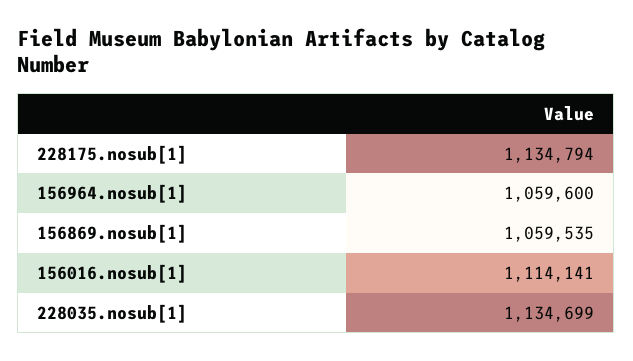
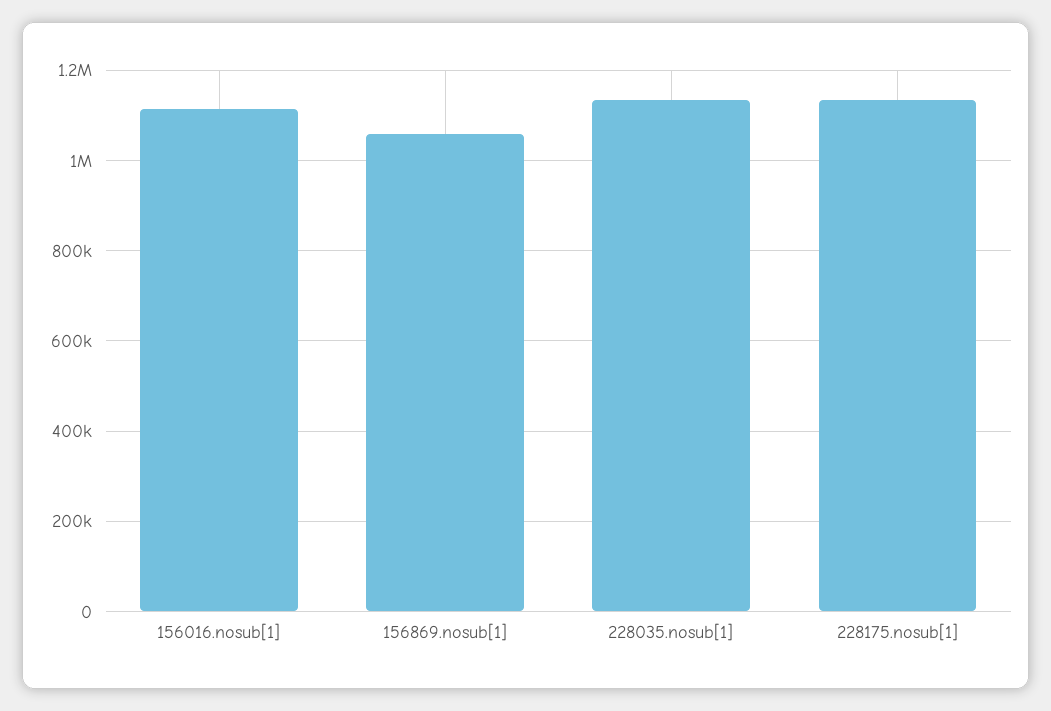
156964.nosub[1]: 1059600 -> none

